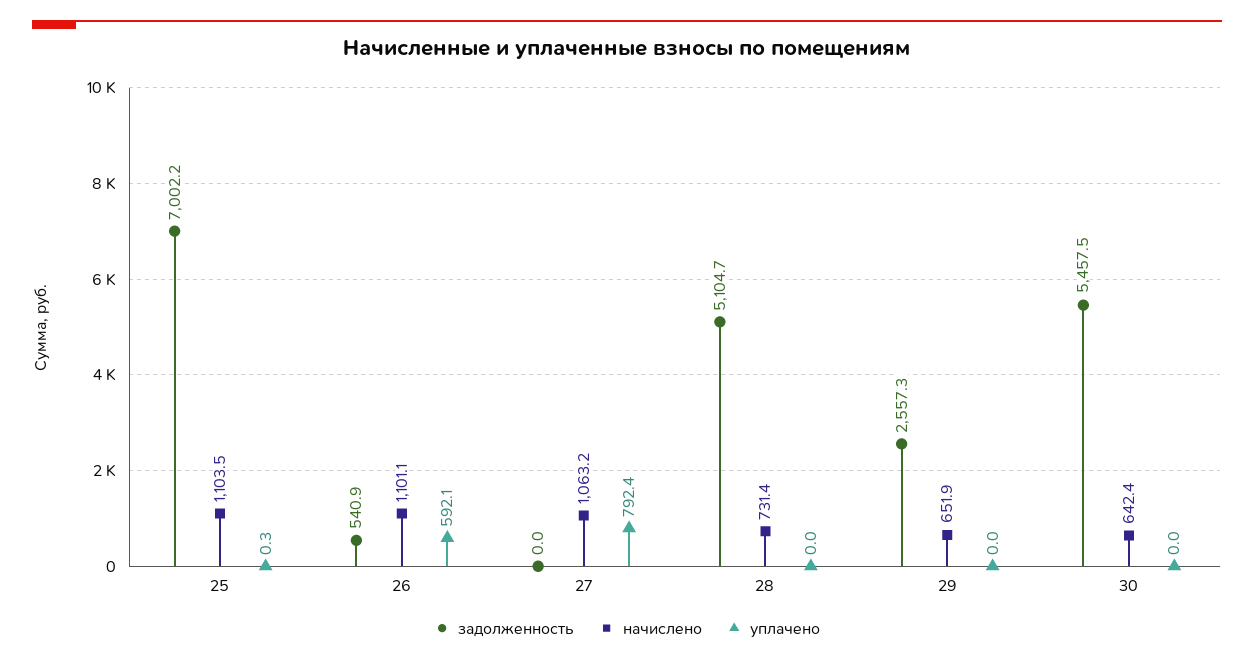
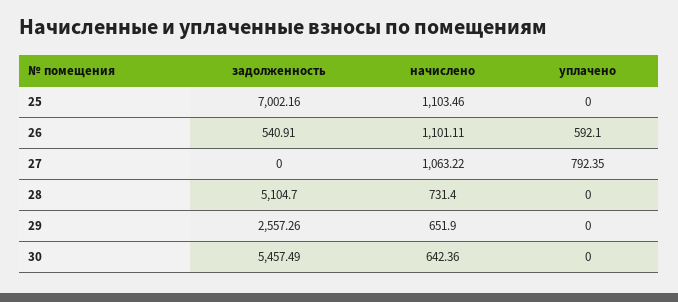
уплачено, 25: 0.3 -> 0

